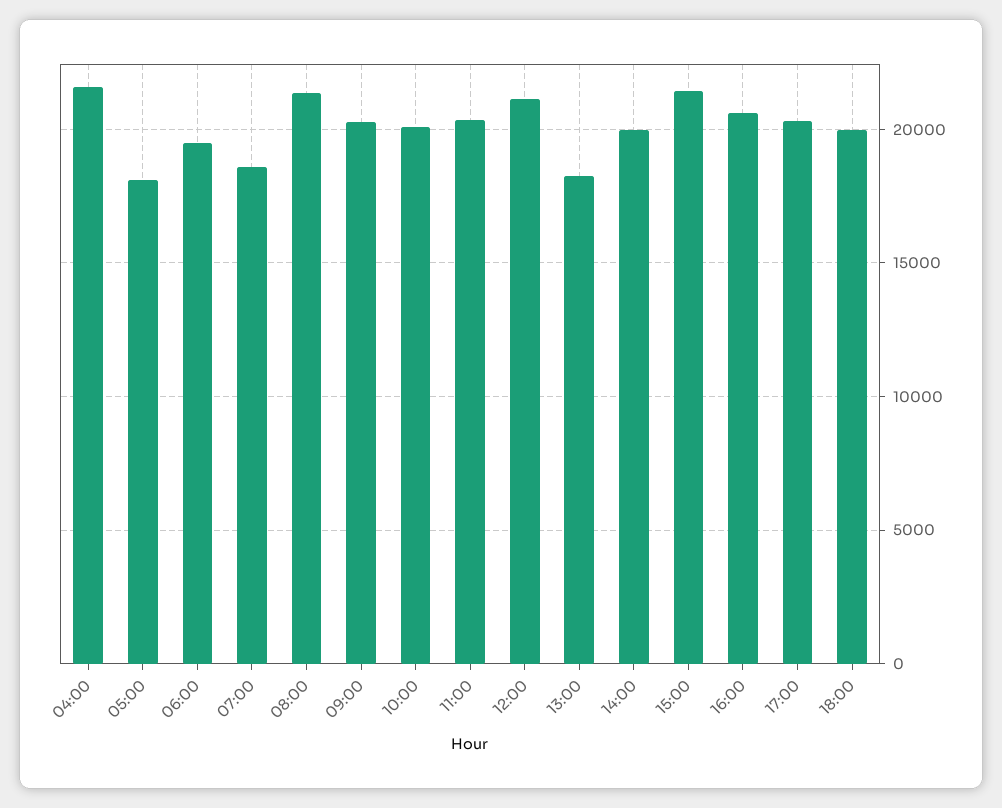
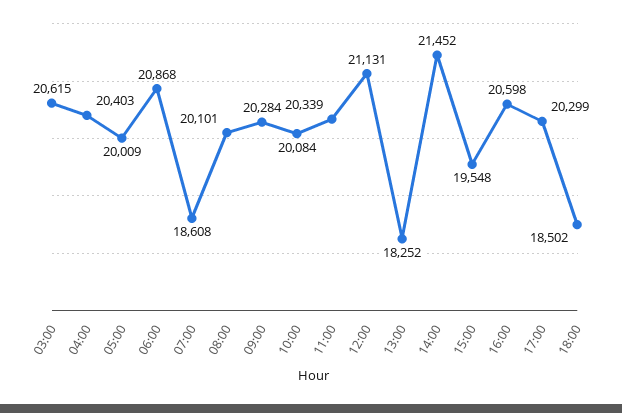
04:00: 21500 -> 20403
05:00: 18000 -> 20009
06:00: 19500 -> 20868
08:00: 21500 -> 20101
14:00: 20000 -> 21452
15:00: 21500 -> 19548
18:00: 20000 -> 18502
03:00: none -> 20615

